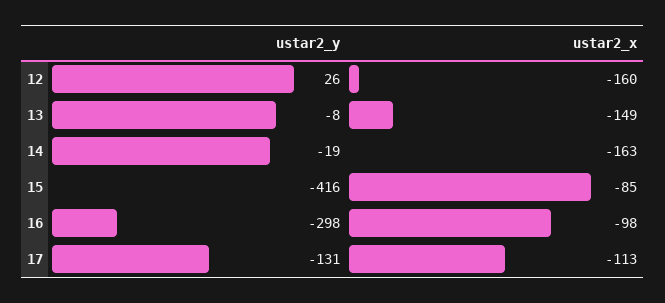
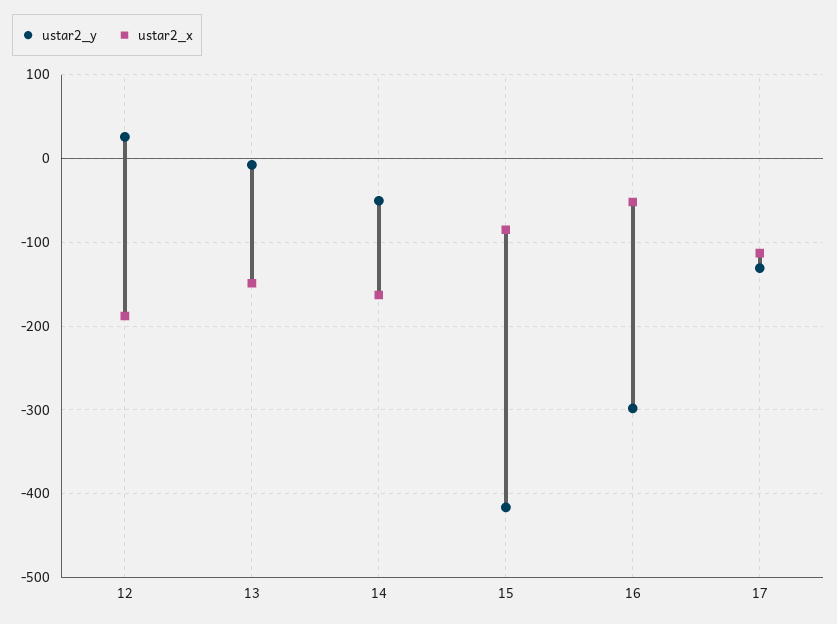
ustar2_x, 12: -160 -> -190
ustar2_y, 14: -19 -> -50
ustar2_x, 16: -98 -> -50

